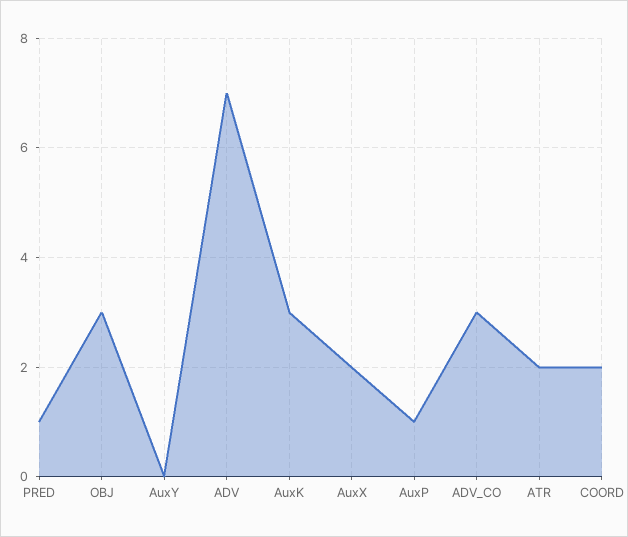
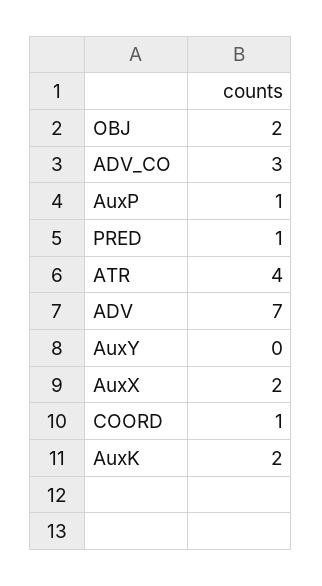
OBJ: 3 -> 2
AuxK: 3 -> 2
ATR: 2 -> 4
COORD: 2 -> 1

